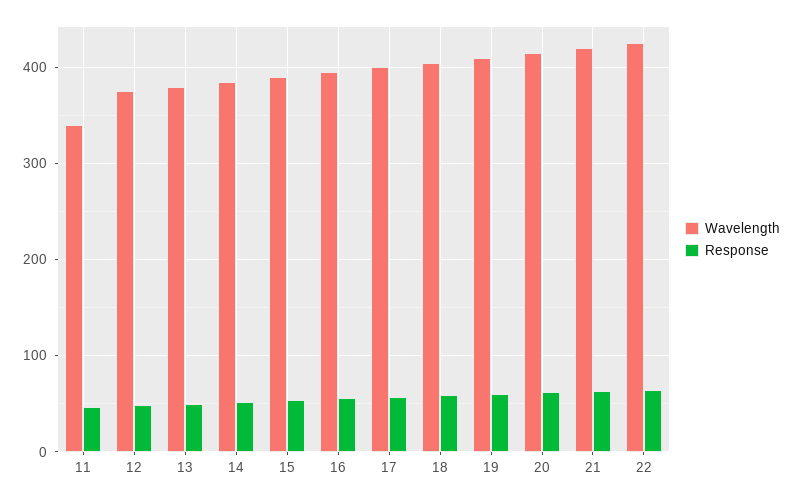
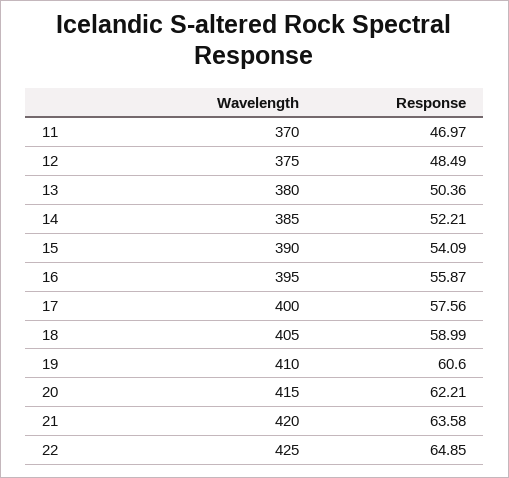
Wavelength, 11: 340 -> 370

